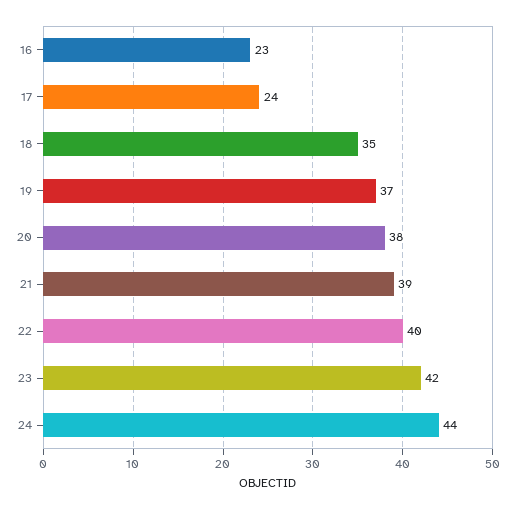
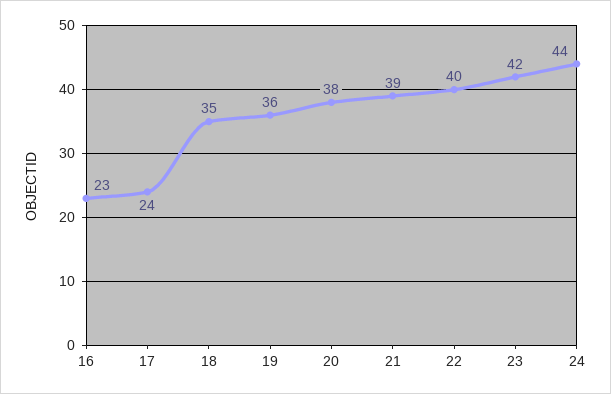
19: 37 -> 36

